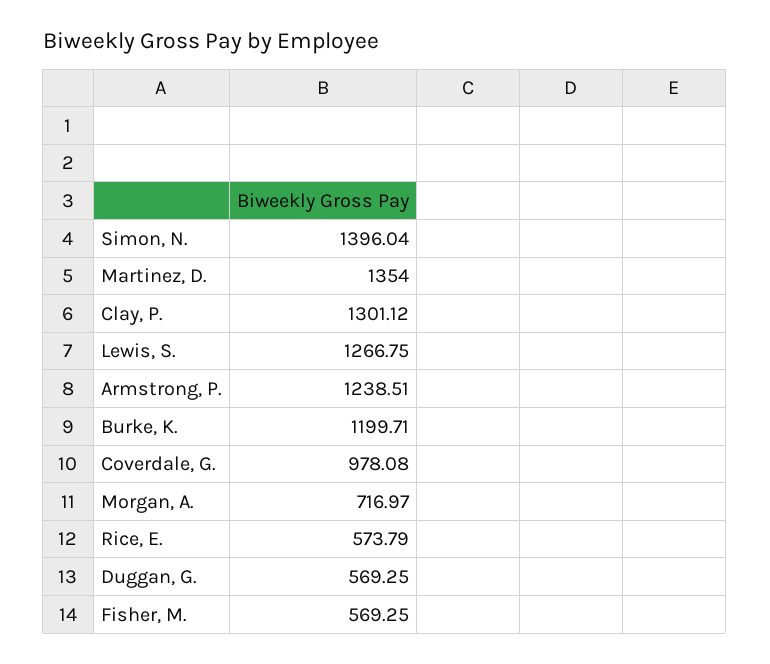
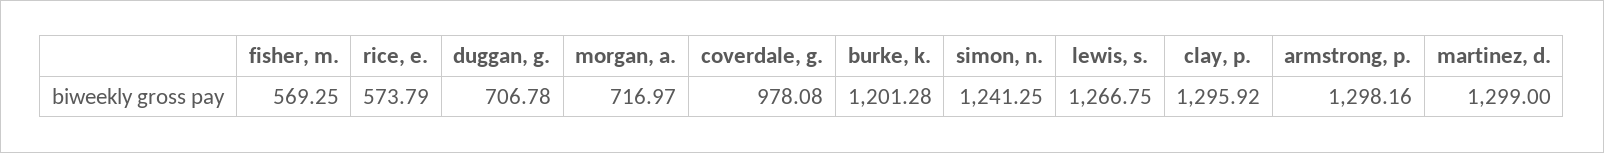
Simon, N.: 1396.04 -> 1241.25
Martinez, D.: 1354 -> 1299
Clay, P.: 1301.12 -> 1295.92
Armstrong, P.: 1238.51 -> 1298.16
Burke, K.: 1199.71 -> 1201.28
Duggan, G.: 569.25 -> 706.78

